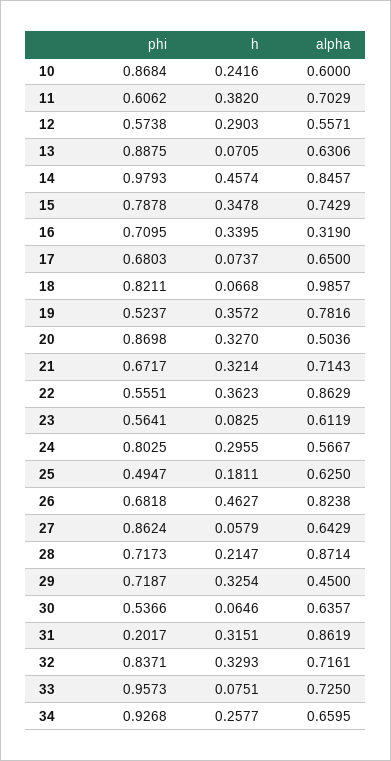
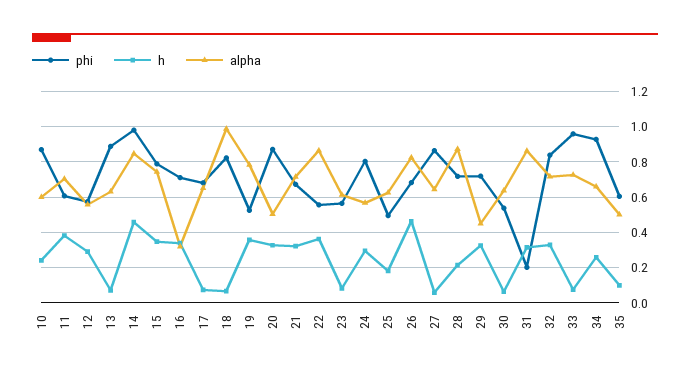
phi, 35: none -> 0.6
h, 35: none -> 0.1
alpha, 35: none -> 0.5

